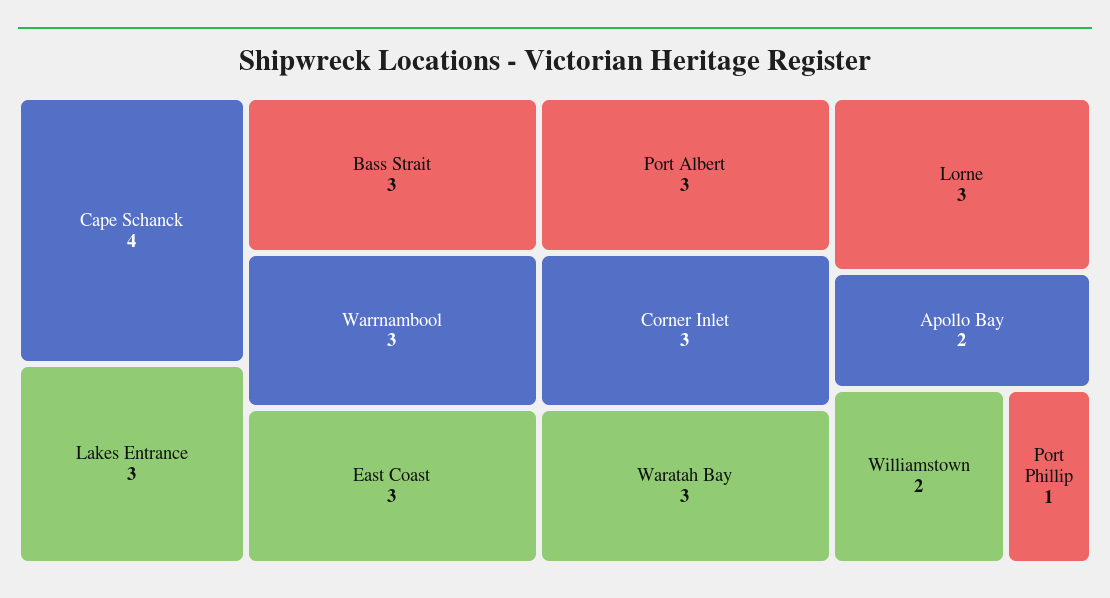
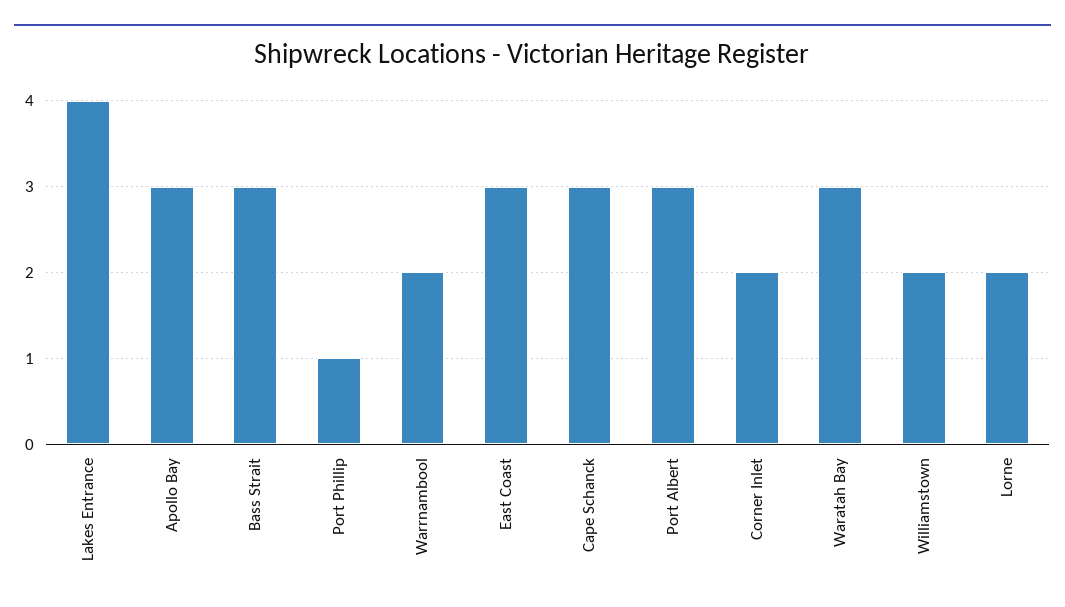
Cape Schanck: 4 -> 3
Lakes Entrance: 3 -> 4
Warrnambool: 3 -> 2
Corner Inlet: 3 -> 2
Lorne: 3 -> 2
Apollo Bay: 2 -> 3

